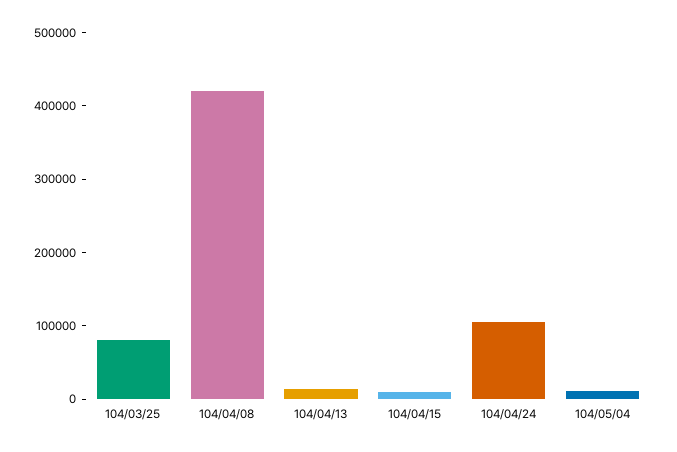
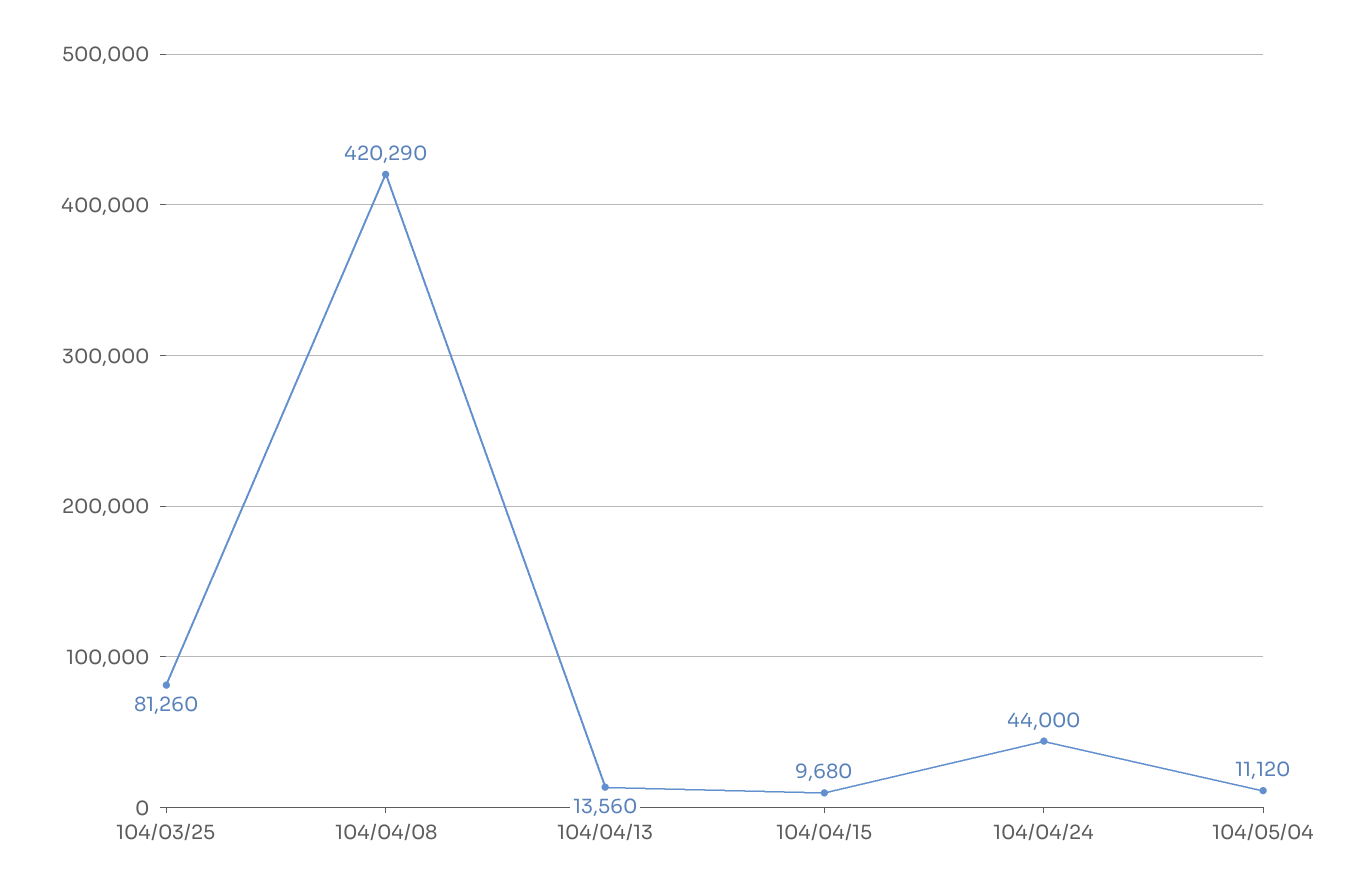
104/04/24: 100000 -> 44000

